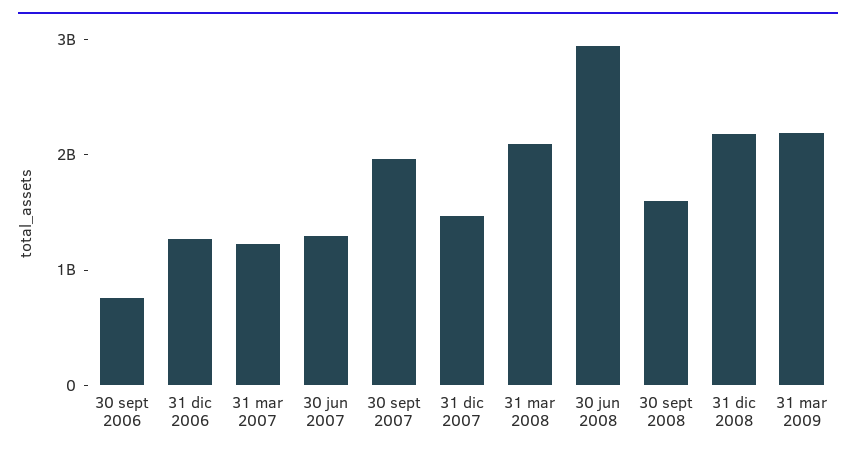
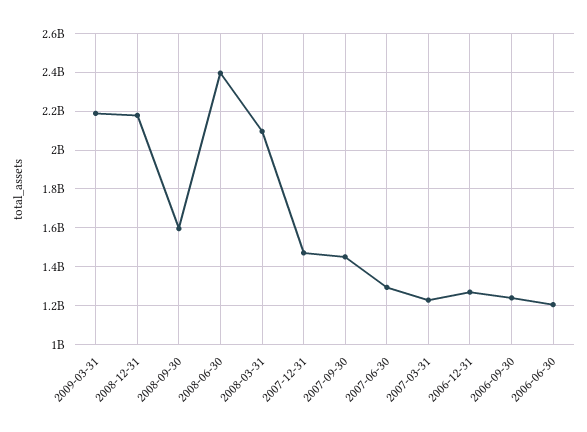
30 sept 2006: 800000000 -> 1250000000
30 sept 2007: 2000000000 -> 1450000000
30 jun 2008: 3000000000 -> 2400000000
2006-06-30: none -> 1200000000

